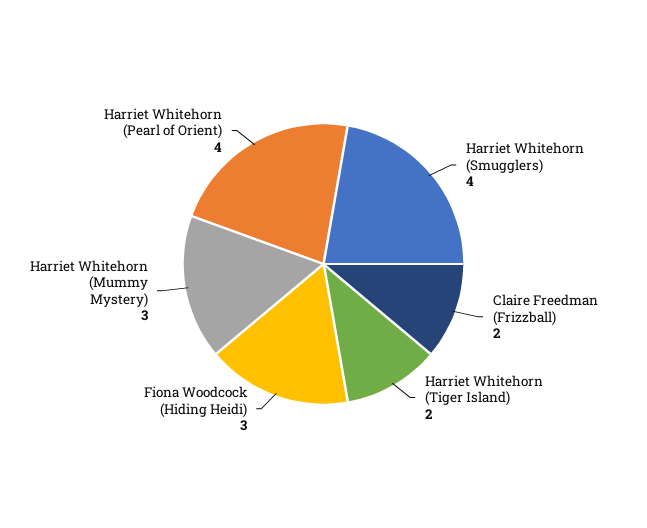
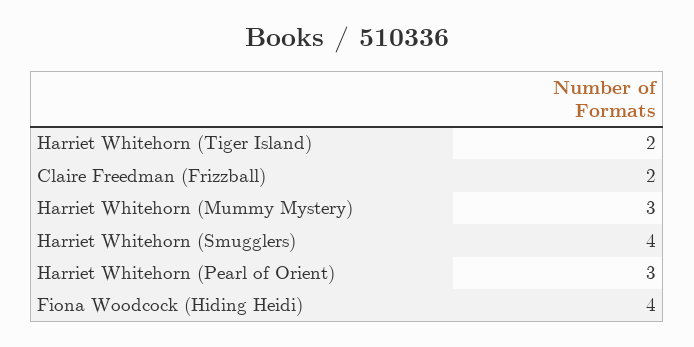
Fiona Woodcock (Hiding Heidi): 3 -> 4
Harriet Whitehorn (Pearl of Orient): 4 -> 3

